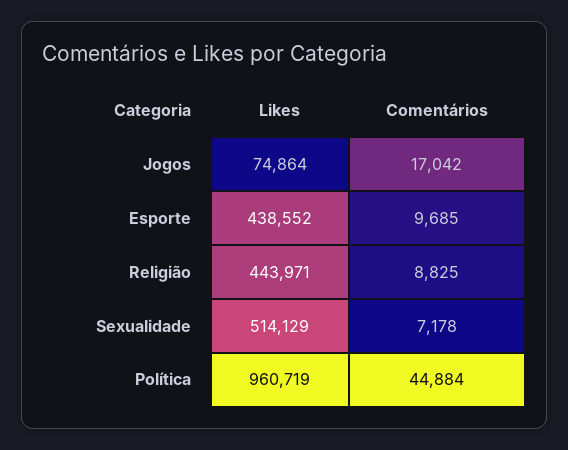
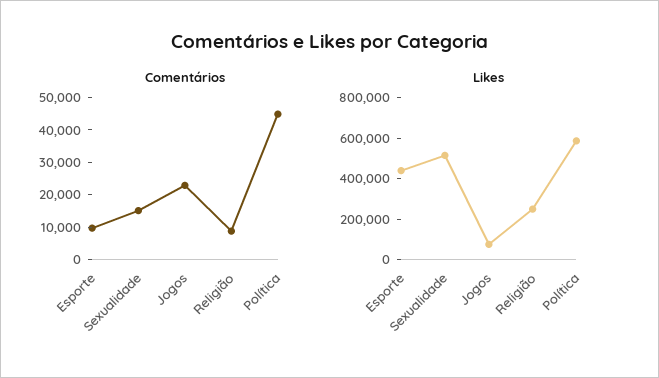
Comentários, Jogos: 17042 -> 22500
Likes, Religião: 443971 -> 250000
Comentários, Sexualidade: 7178 -> 15000
Likes, Política: 960719 -> 600000

